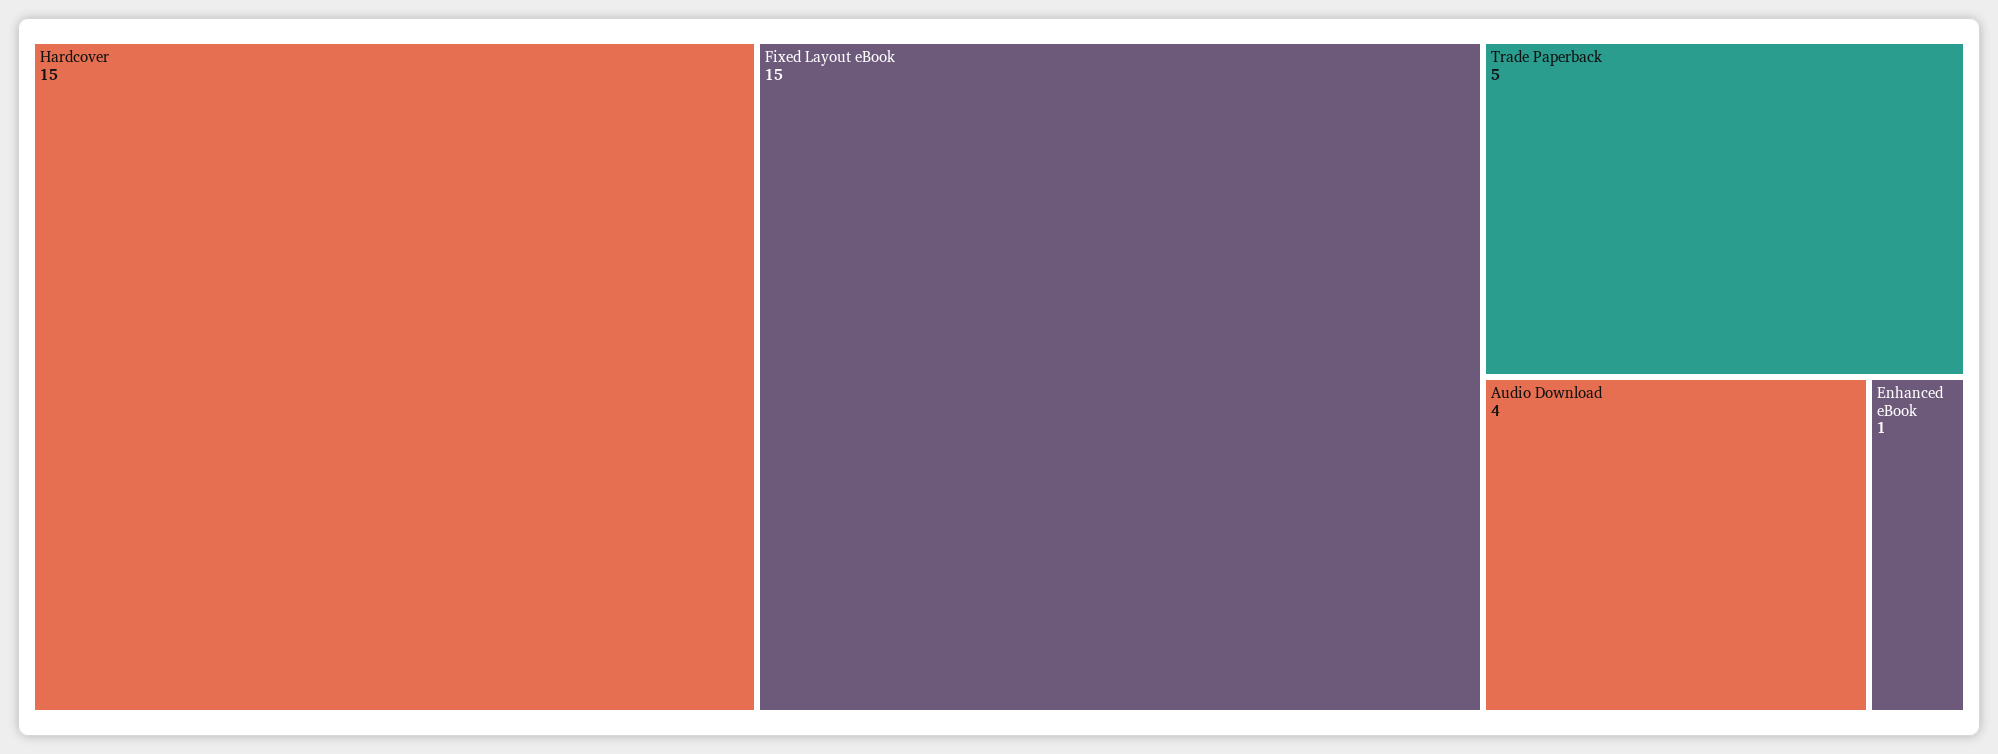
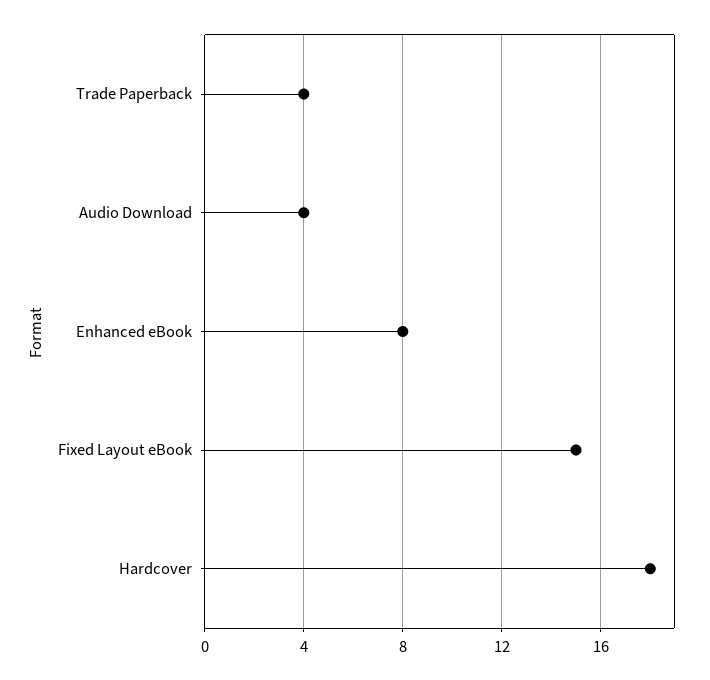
Hardcover: 15 -> 18
Trade Paperback: 5 -> 4
Enhanced eBook: 1 -> 8

